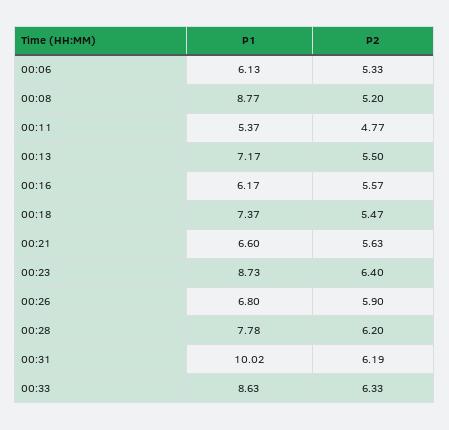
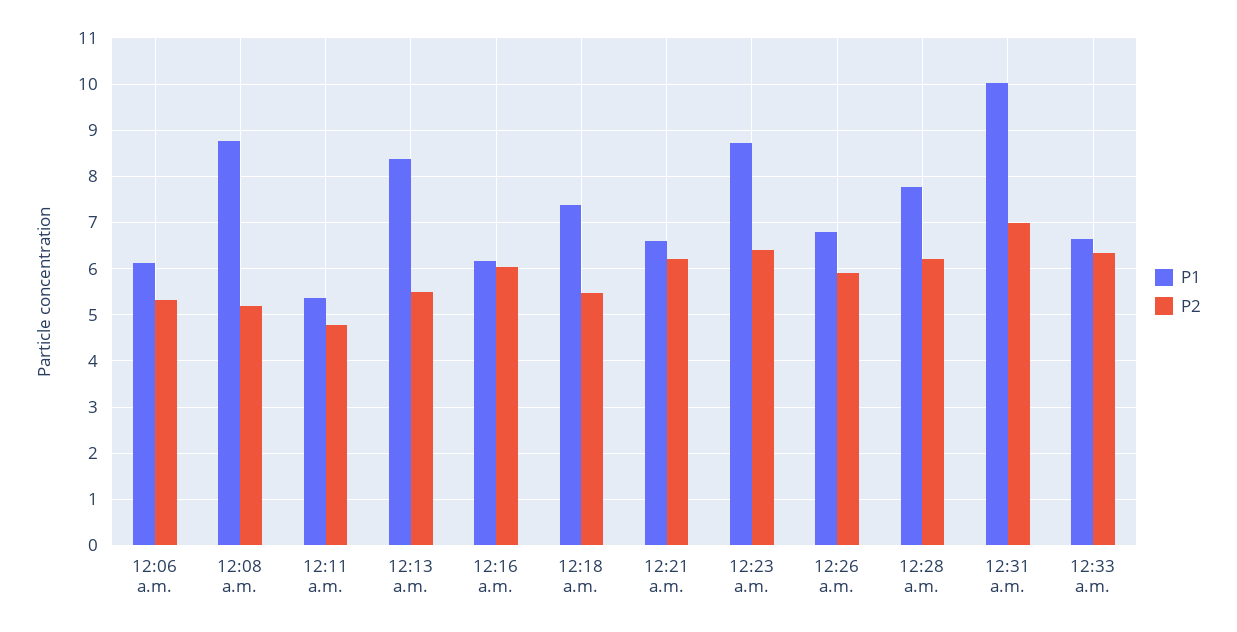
P1, 00:13: 7.17 -> 8.4
P2, 00:16: 5.57 -> 6
P2, 00:21: 5.63 -> 6.2
P2, 00:31: 6.19 -> 7
P1, 00:33: 8.63 -> 6.6

